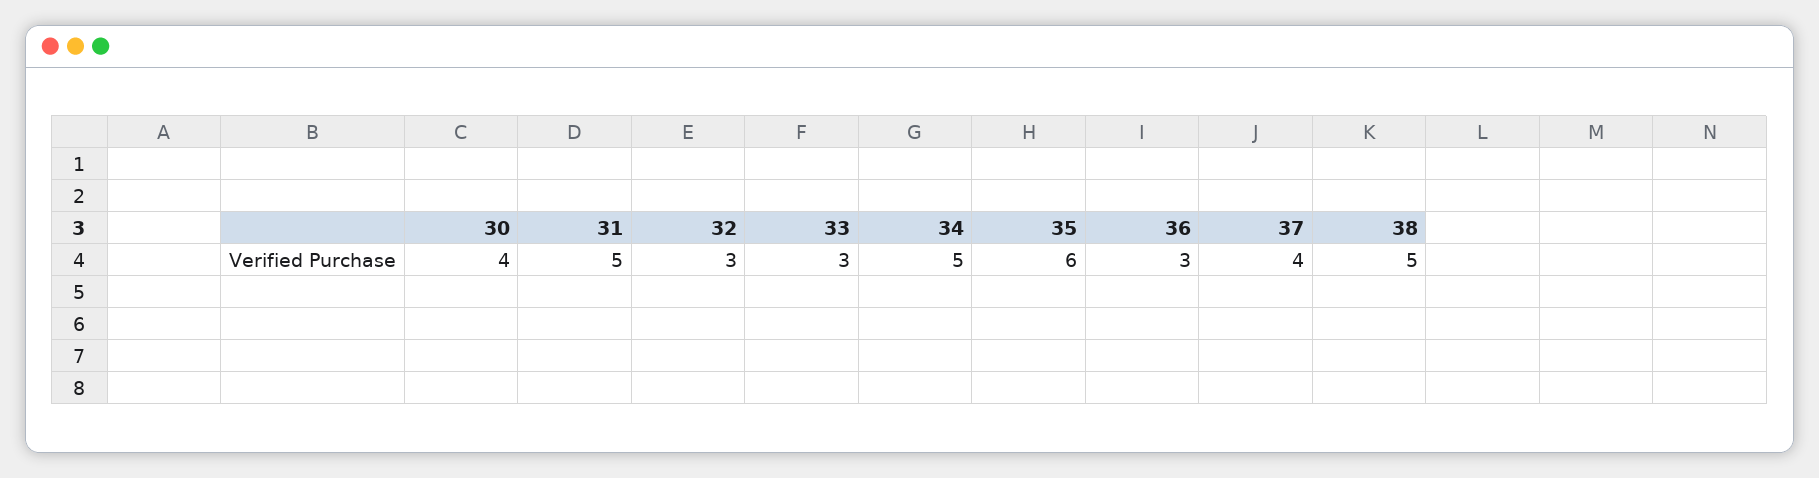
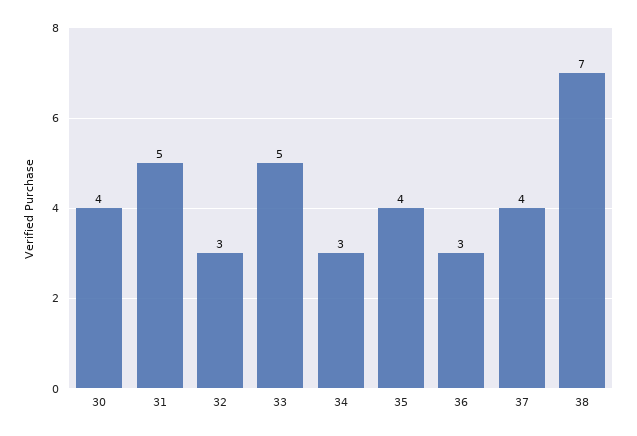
33: 3 -> 5
34: 5 -> 3
35: 6 -> 4
38: 5 -> 7

